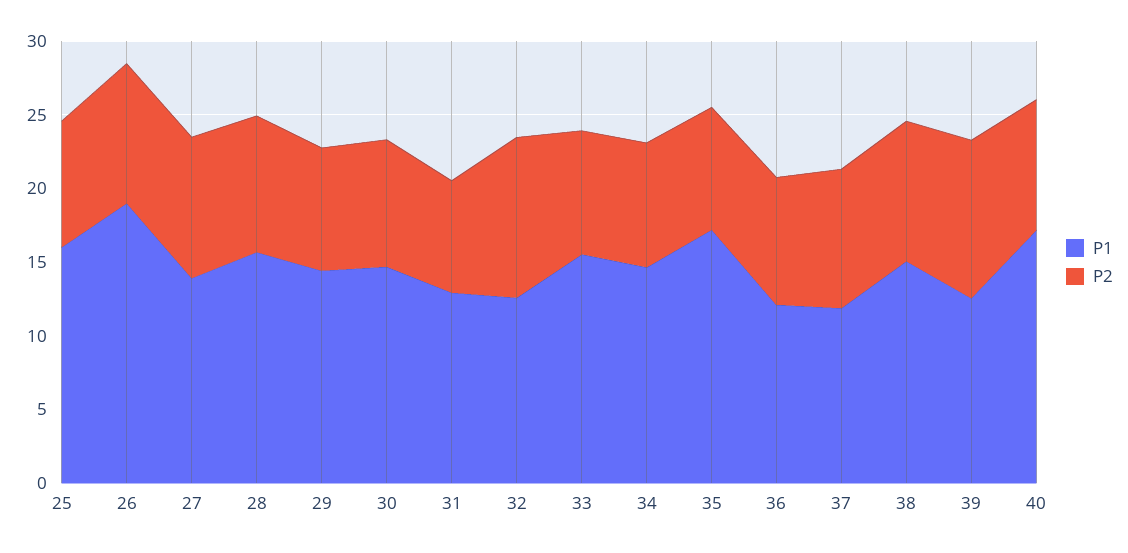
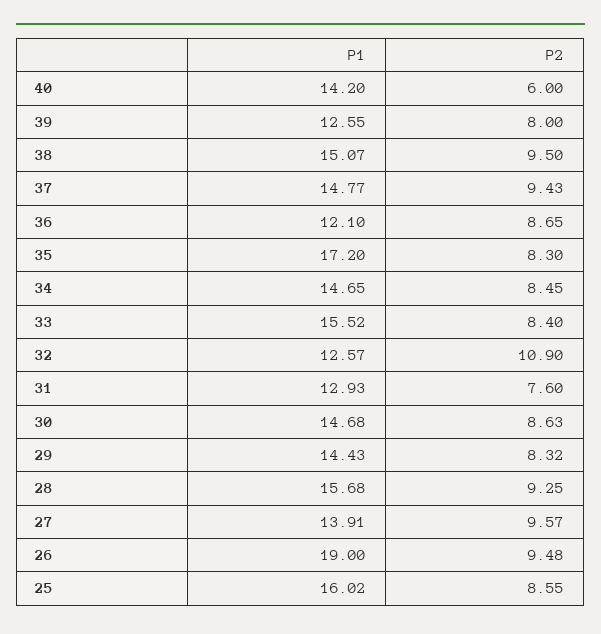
P1, 37: 12 -> 14.77
P2, 39: 11 -> 8
P1, 40: 17 -> 14.2
P2, 40: 9 -> 6

